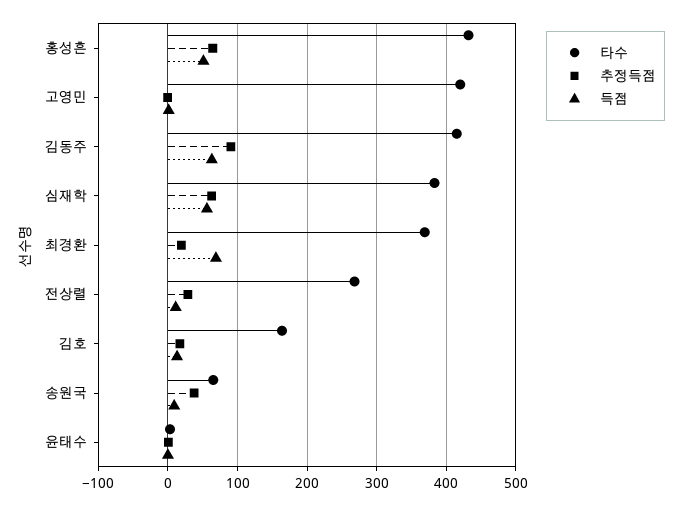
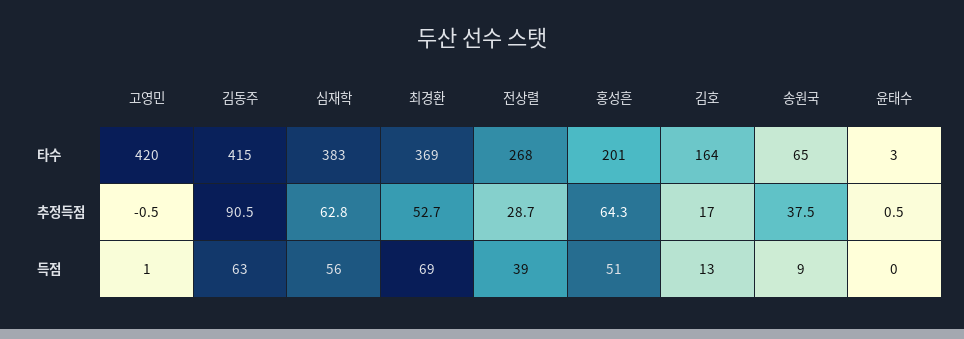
타수, 홍성흔: 430 -> 201
추정득점, 최경환: 20 -> 52.7
득점, 전상렬: 10 -> 39

